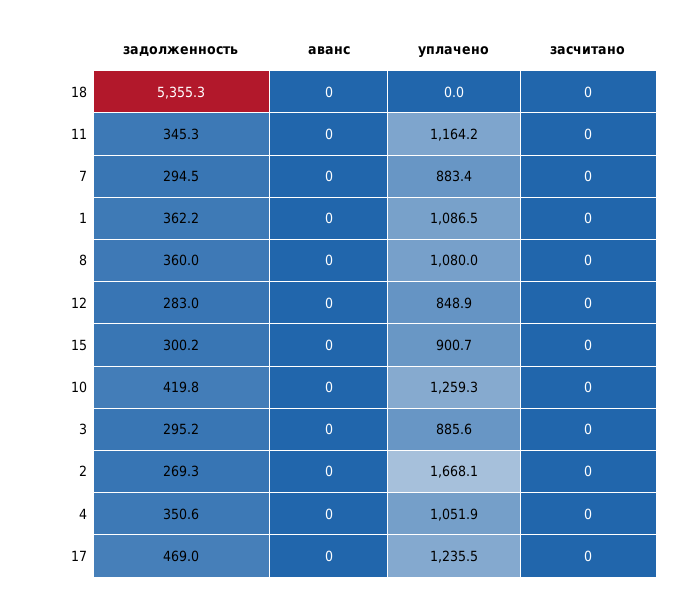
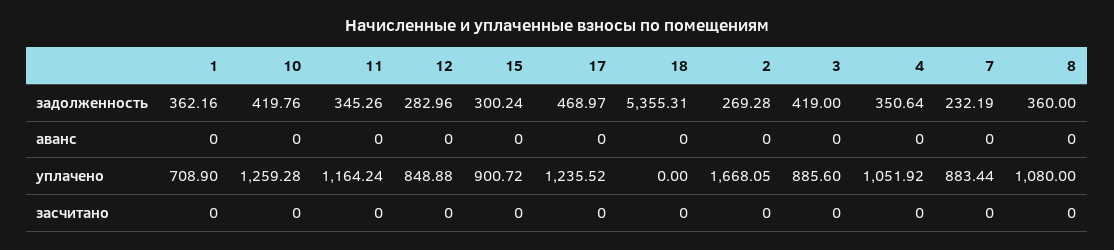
задолженность, 7: 294.5 -> 232.19
уплачено, 1: 1086.5 -> 708.9
задолженность, 3: 295.2 -> 419

